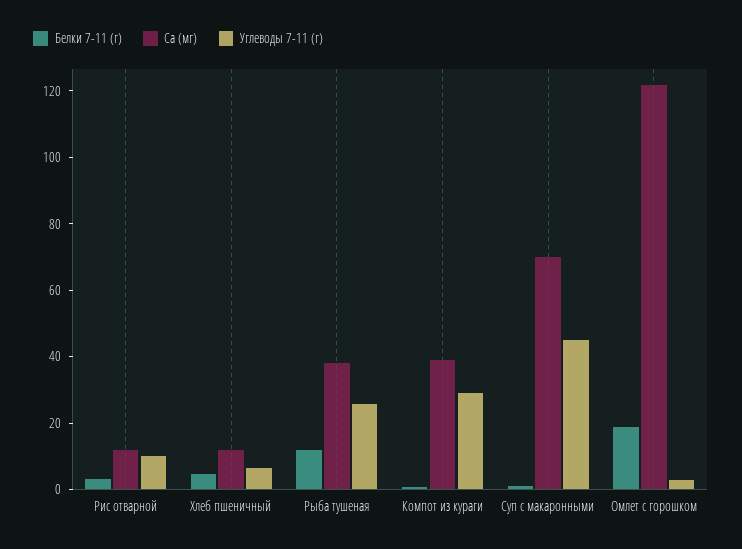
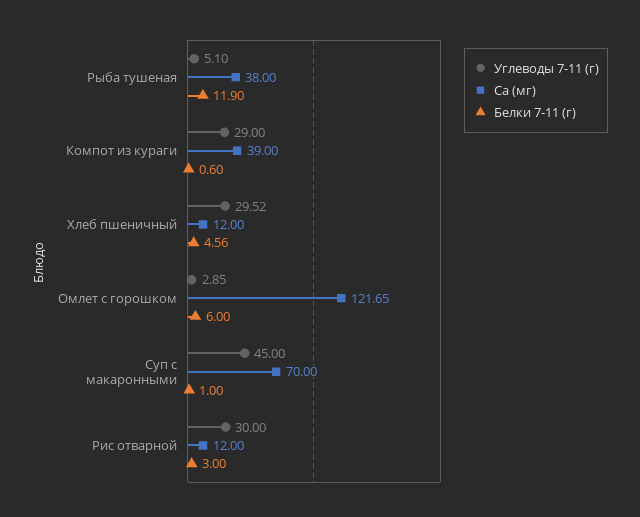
Углеводы 7-11 (г), Рис отварной: 10 -> 30
Углеводы 7-11 (г), Хлеб пшеничный: 5 -> 29.52
Углеводы 7-11 (г), Рыба тушеная: 25 -> 5.1
Белки 7-11 (г), Омлет с горошком: 20 -> 6

